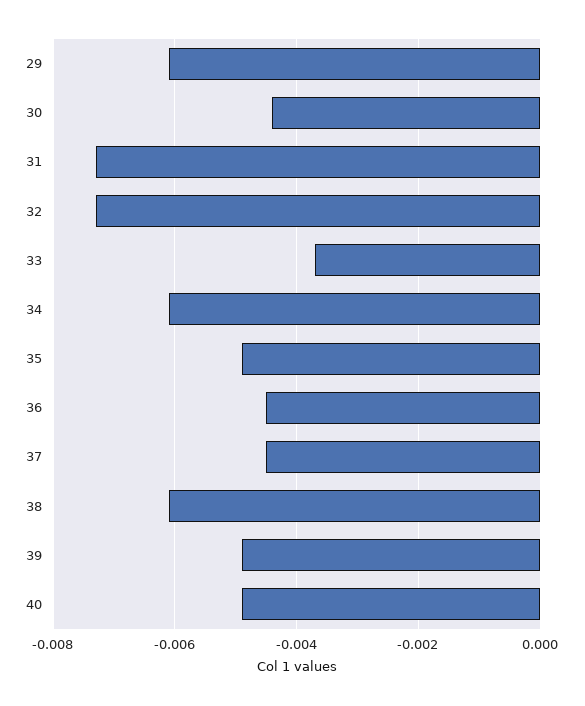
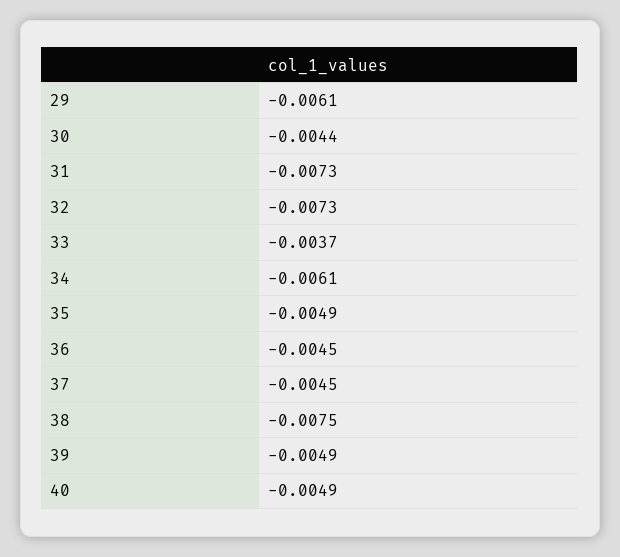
38: -0.006 -> -0.0075

